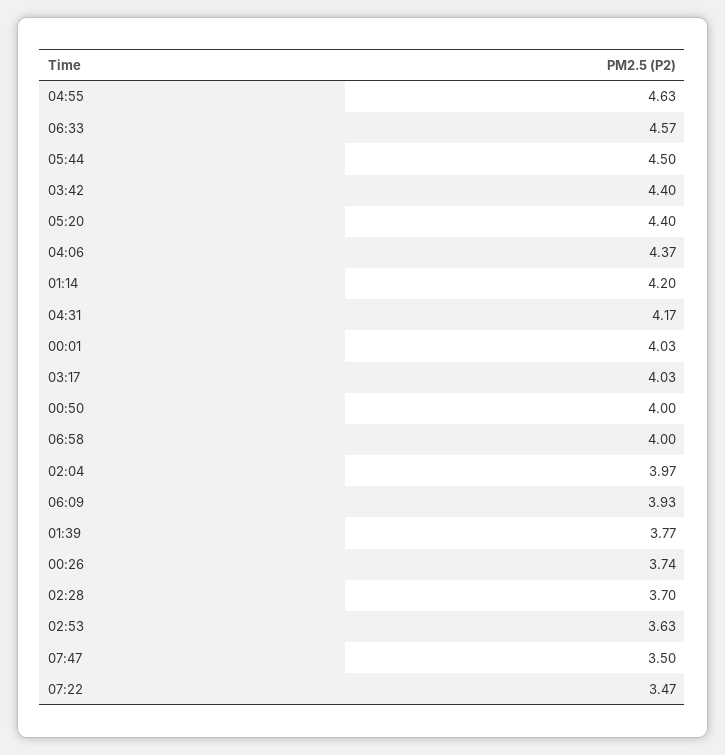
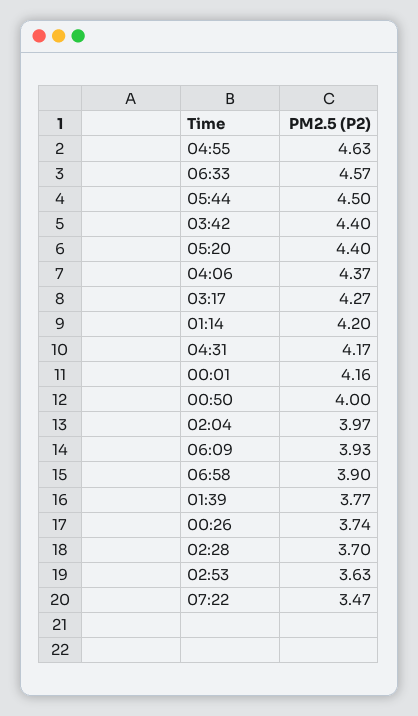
00:01: 4.03 -> 4.16
03:17: 4.03 -> 4.27
06:58: 4 -> 3.9
07:47: 3.5 -> none

